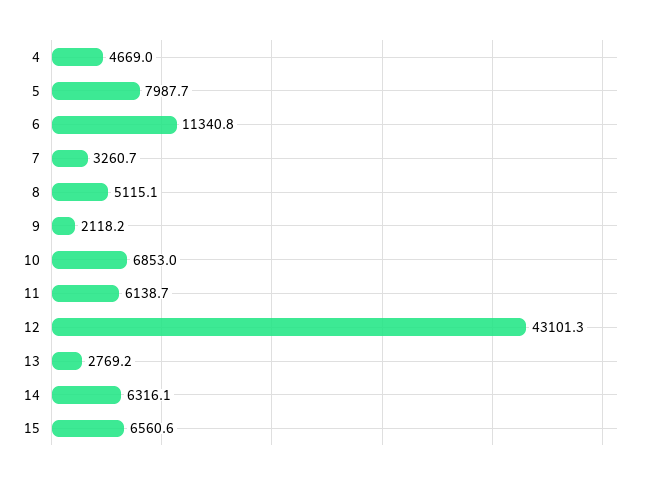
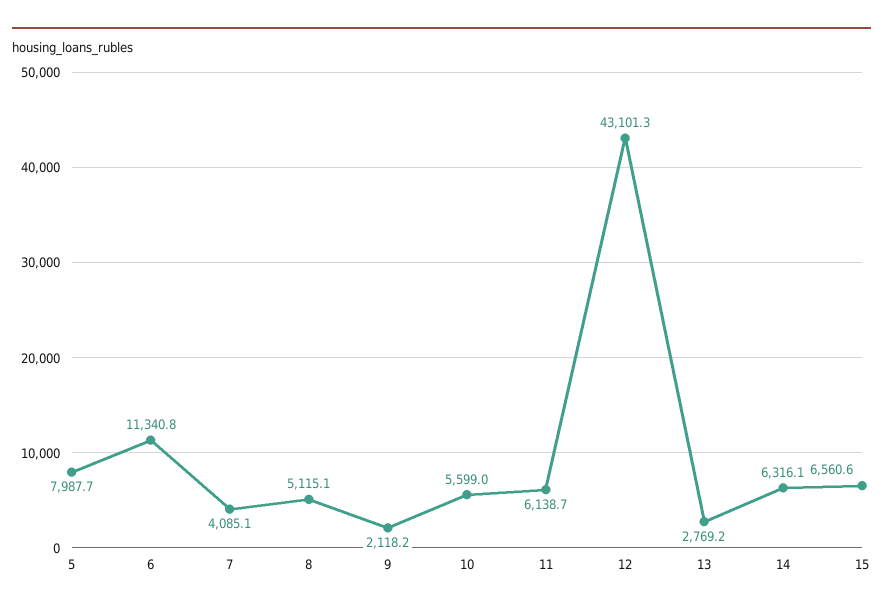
4: 4669 -> none
7: 3260.7 -> 4085.1
10: 6853 -> 5599

